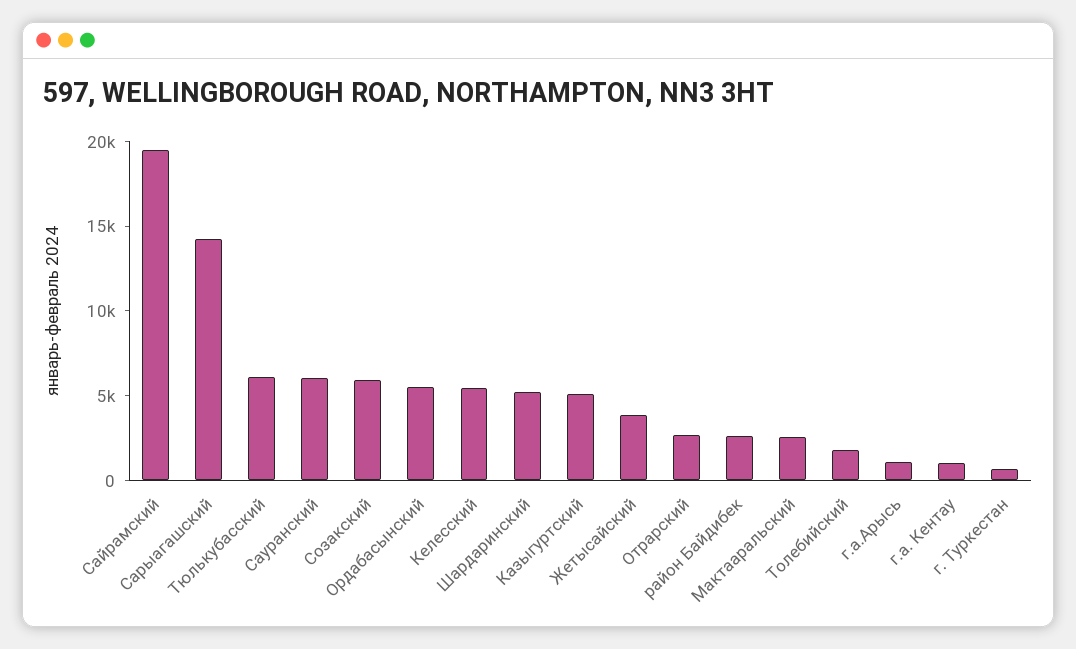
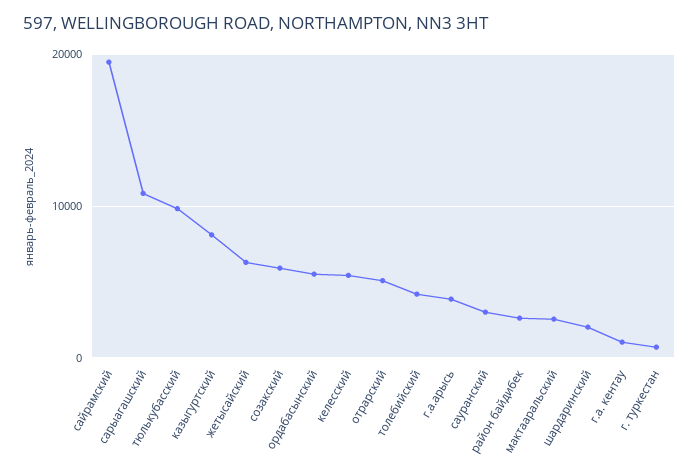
Сарыагашский: 14000 -> 11000
Тюлькубасский: 6000 -> 10000
Сауранский: 6000 -> 3000
Шардаринский: 5000 -> 2000
Казыгуртский: 5000 -> 8000
Жетысайский: 4000 -> 6000
Отрарский: 3000 -> 5000
Толебийский: 2000 -> 4000
г.а.Арысь: 1000 -> 4000

